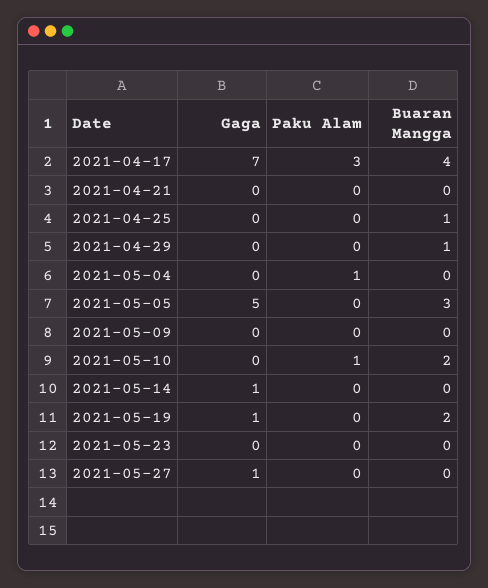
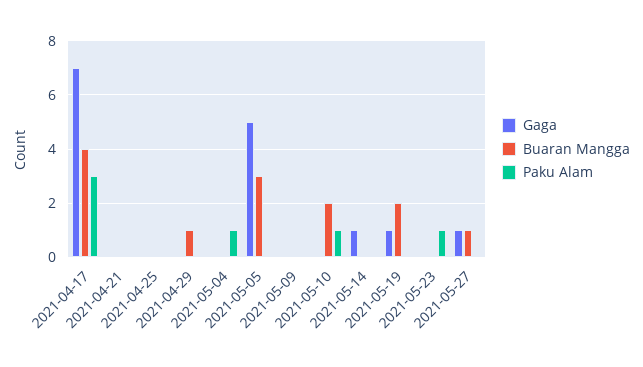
Buaran Mangga, 2021-04-25: 1 -> 0
Paku Alam, 2021-05-23: 0 -> 1
Buaran Mangga, 2021-05-27: 0 -> 1

